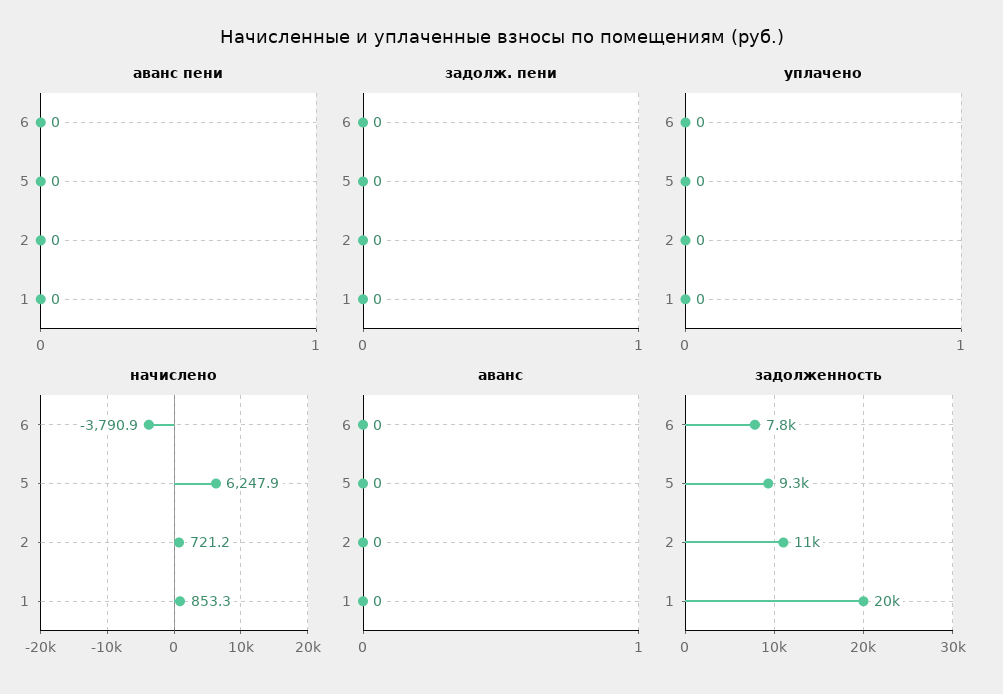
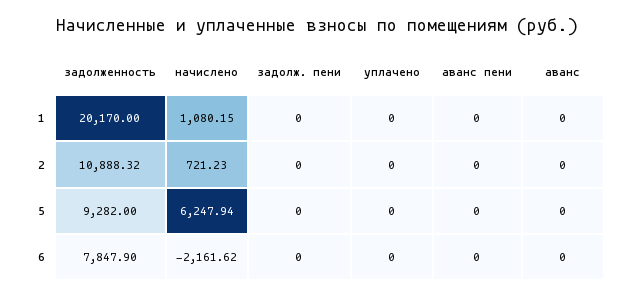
начислено, 6: -3790.9 -> -2161.62
начислено, 1: 853.3 -> 1080.15

